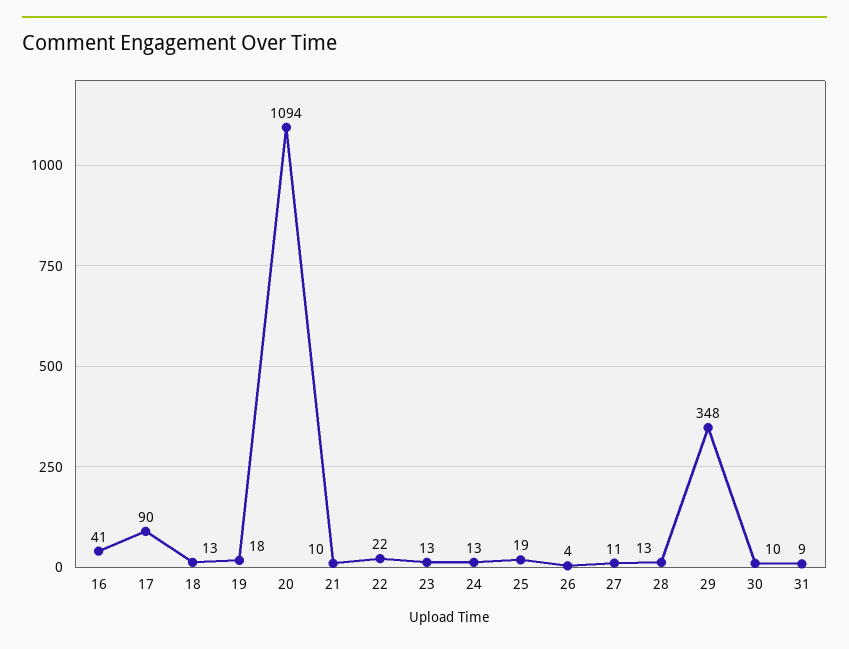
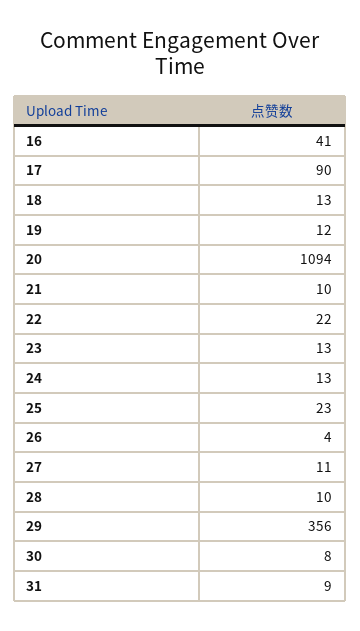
19: 18 -> 12
25: 19 -> 23
28: 13 -> 10
29: 348 -> 356
30: 10 -> 8

